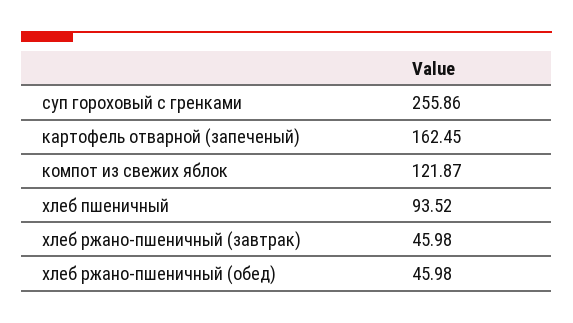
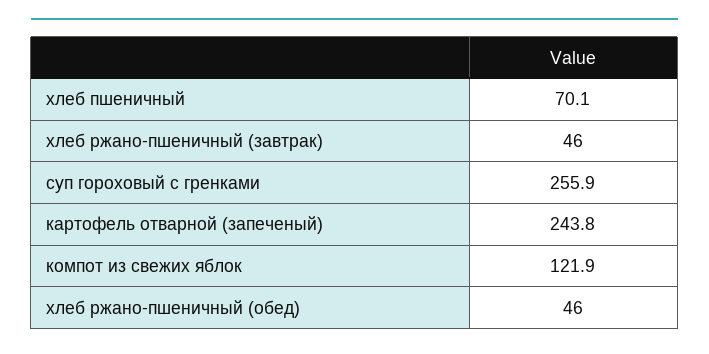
картофель отварной (запеченый): 162.45 -> 243.8
хлеб пшеничный: 93.52 -> 70.1

